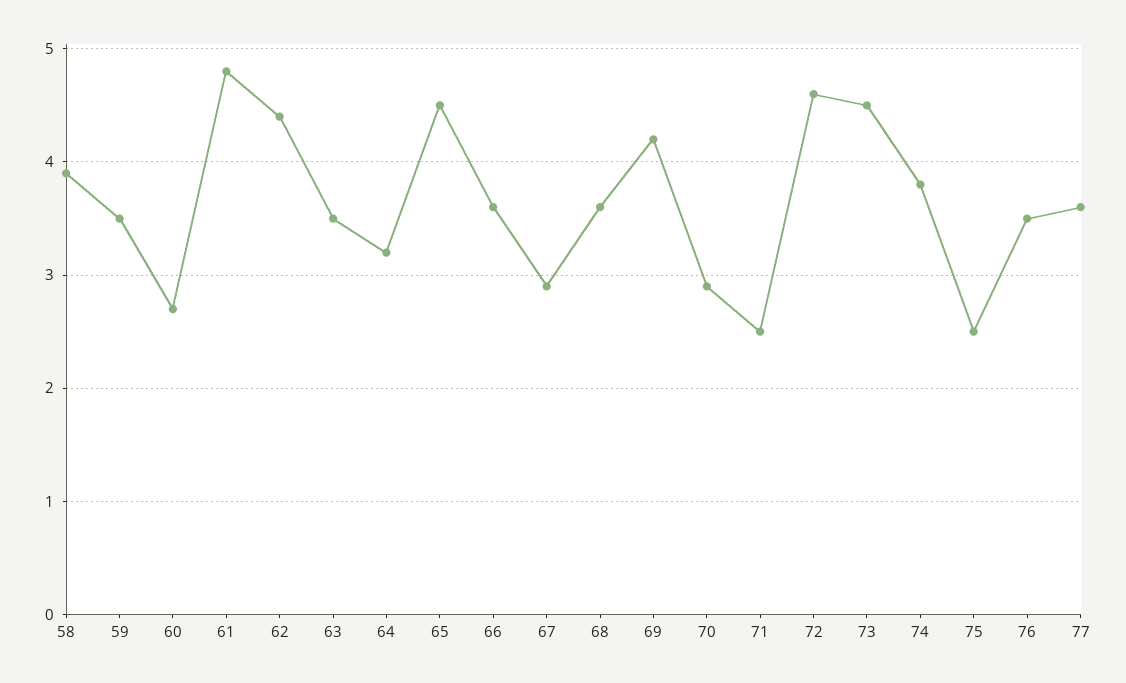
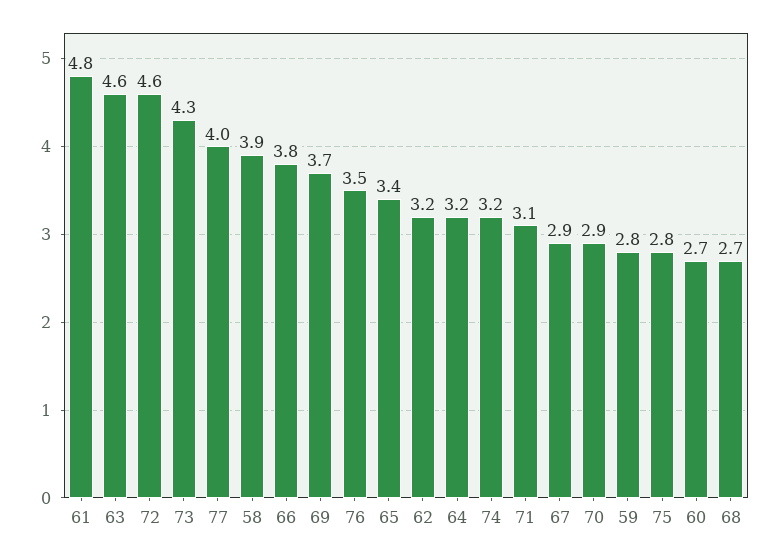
59: 3.5 -> 2.8
62: 4.4 -> 3.2
63: 3.5 -> 4.6
65: 4.5 -> 3.4
66: 3.6 -> 3.8
68: 3.6 -> 2.7
69: 4.2 -> 3.7
71: 2.5 -> 3.1
73: 4.5 -> 4.3
74: 3.8 -> 3.2
75: 2.5 -> 2.8
77: 3.6 -> 4

